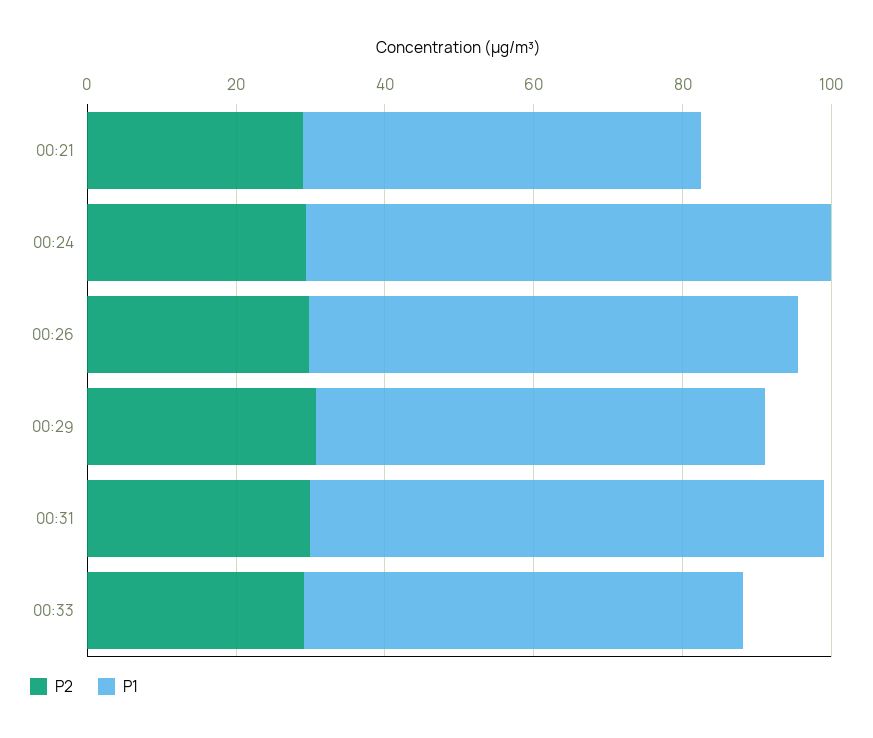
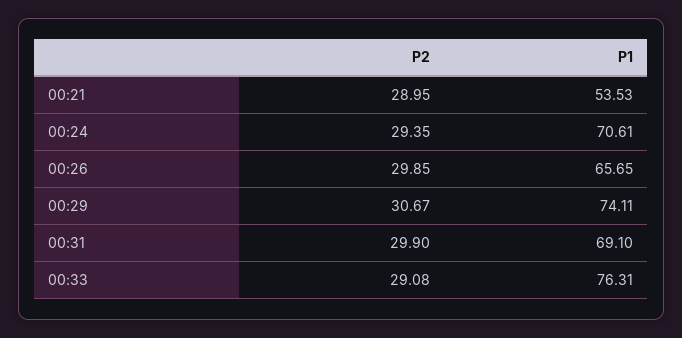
P1, 00:29: 60 -> 74.11
P1, 00:33: 60 -> 76.31

